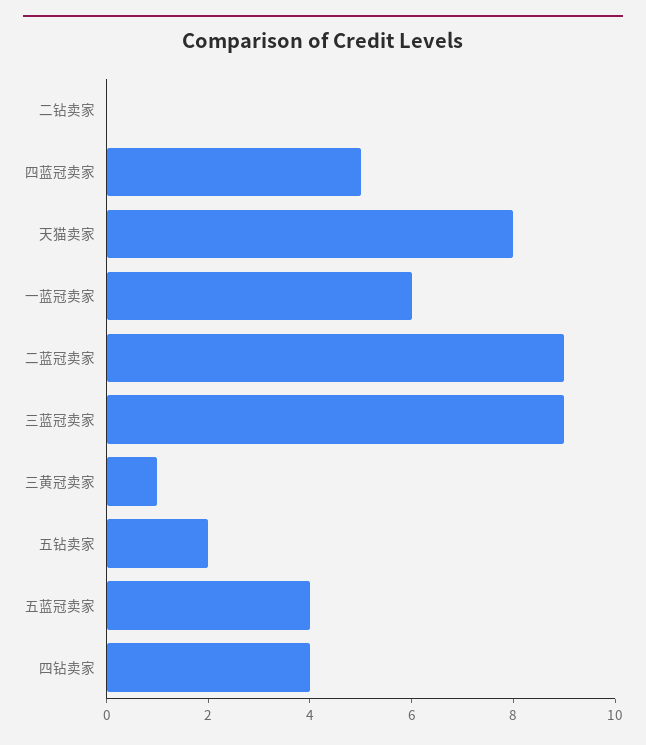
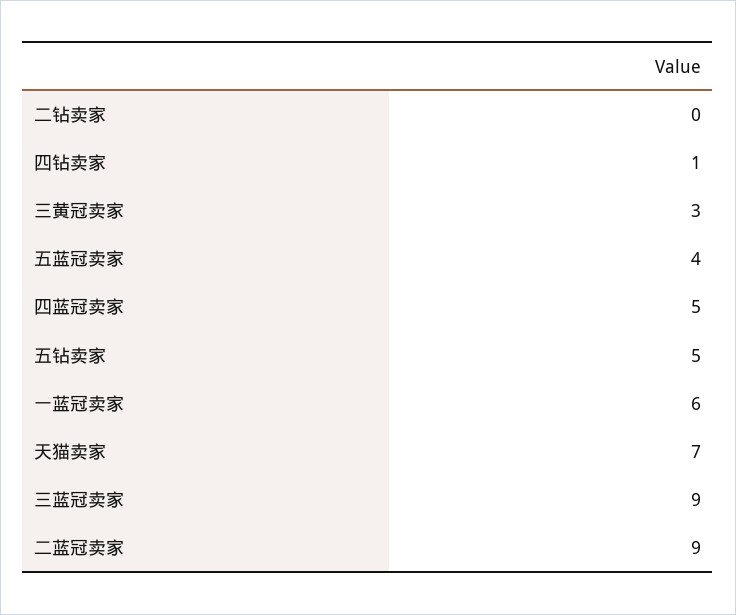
天猫卖家: 8 -> 7
三黄冠卖家: 1 -> 3
五钻卖家: 2 -> 5
四钻卖家: 4 -> 1

